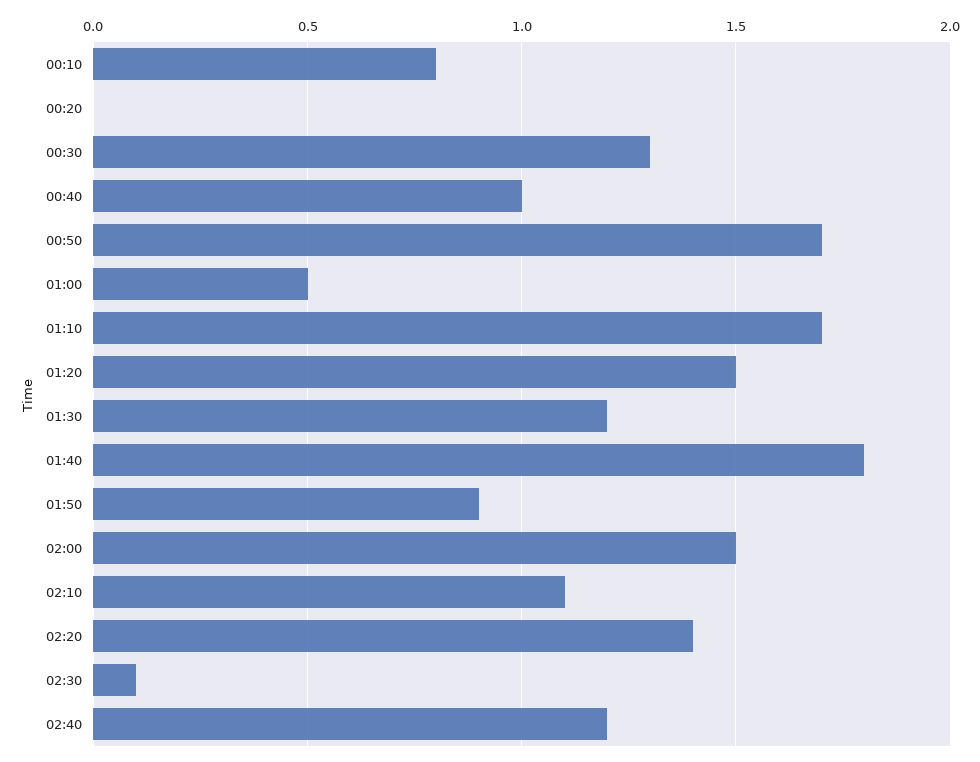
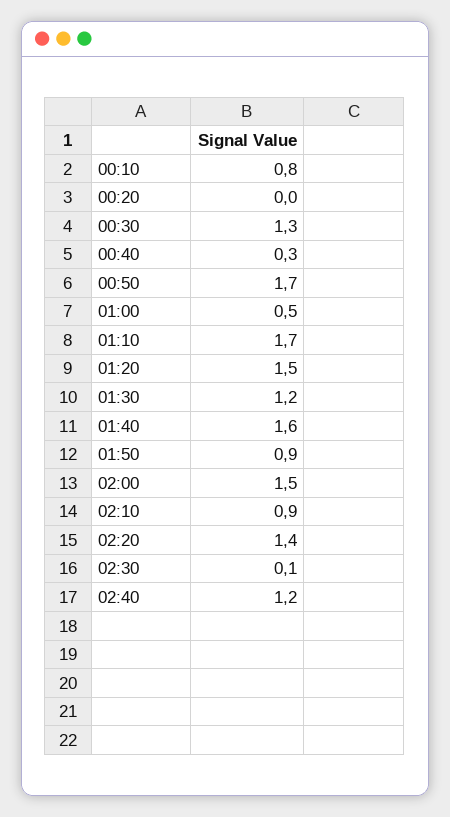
00:40: 1 -> 0.3
01:40: 1.8 -> 1.6
02:10: 1.1 -> 0.9

